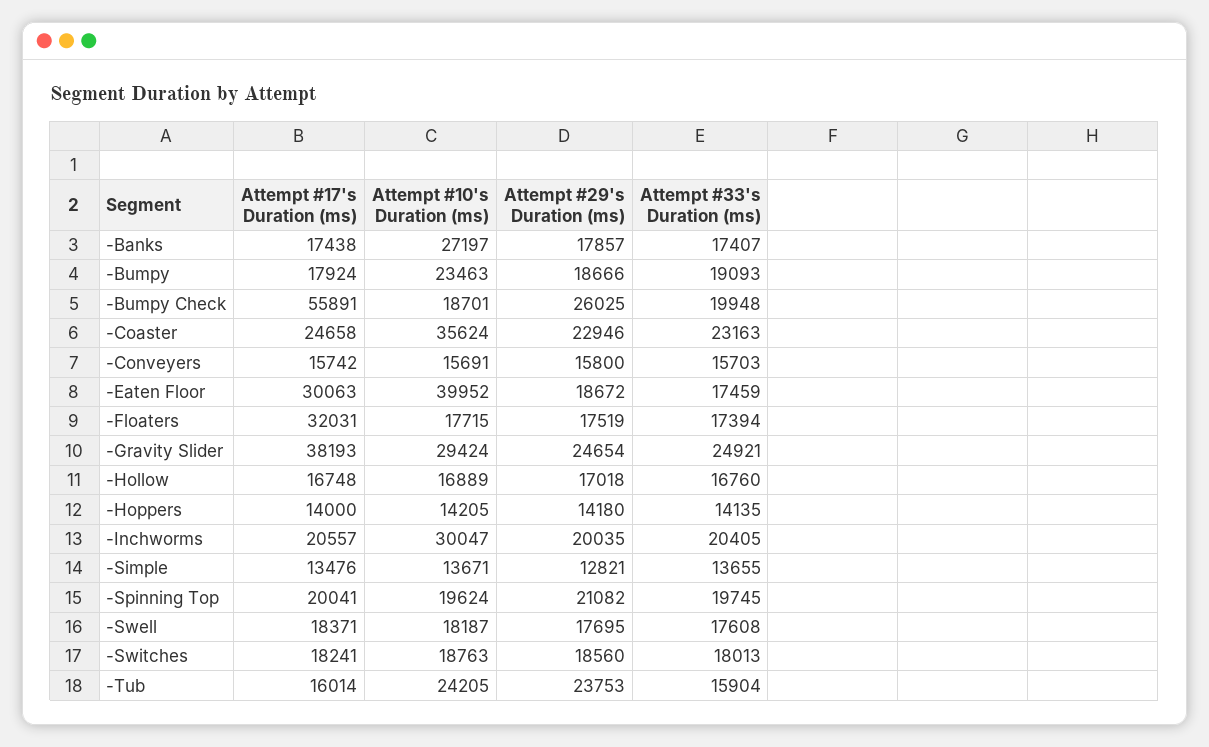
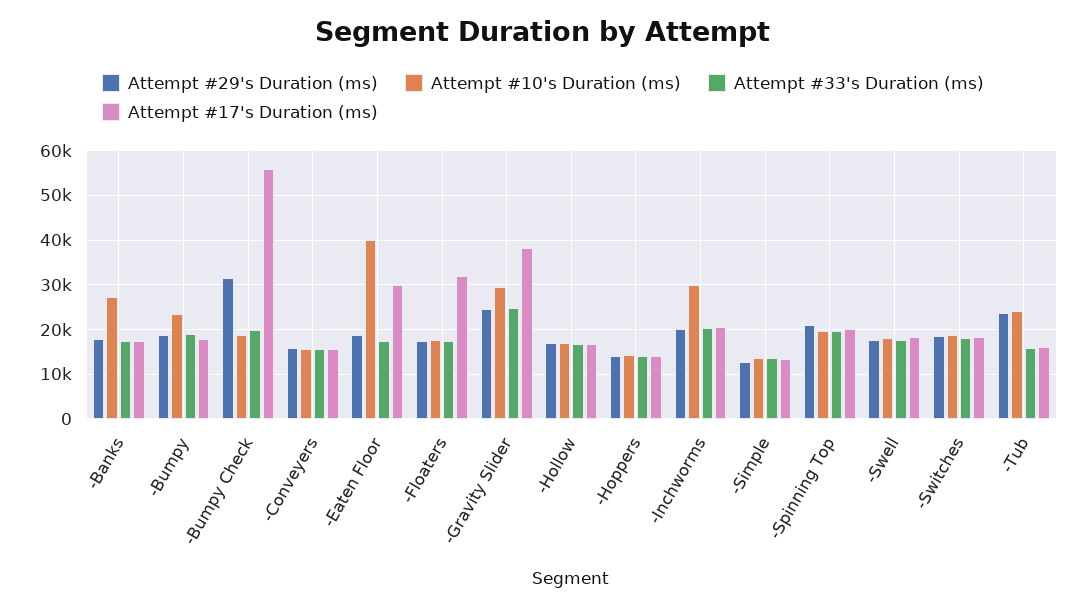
Attempt #29's Duration (ms), -Bumpy Check: 26025 -> 32000
Attempt #17's Duration (ms), -Coaster: 24658 -> none
Attempt #10's Duration (ms), -Coaster: 35624 -> none
Attempt #29's Duration (ms), -Coaster: 22946 -> none
Attempt #33's Duration (ms), -Coaster: 23163 -> none

